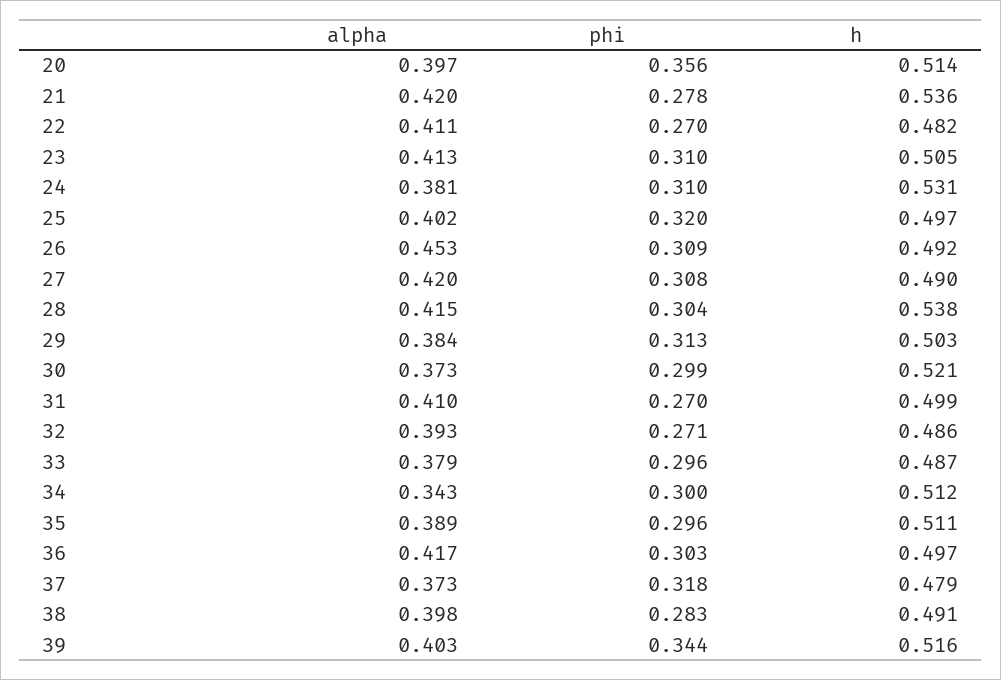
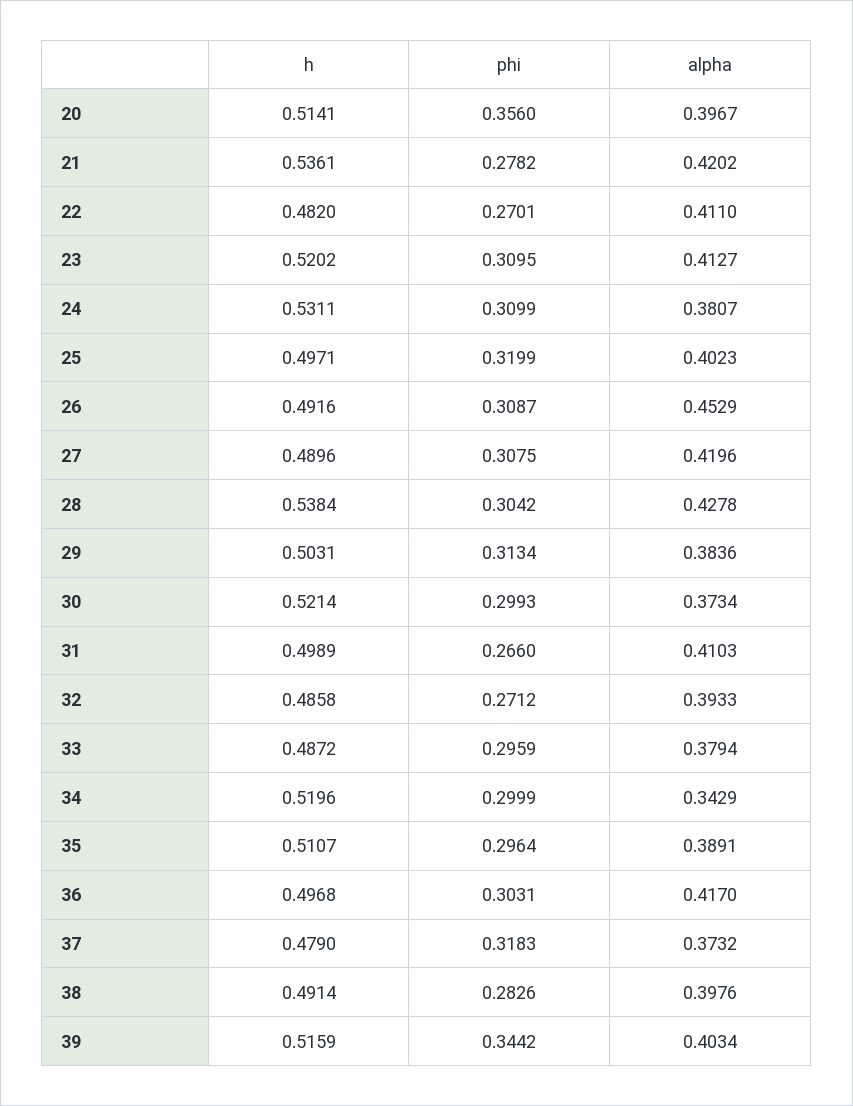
h, 23: 0.505 -> 0.5202
alpha, 28: 0.415 -> 0.4278
phi, 31: 0.27 -> 0.266
h, 34: 0.512 -> 0.5196

